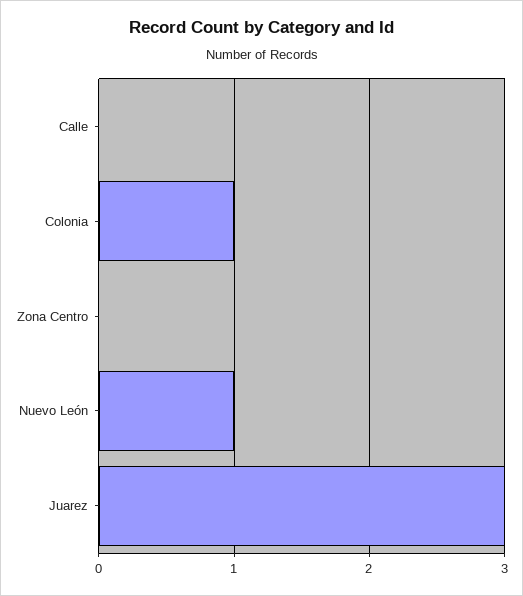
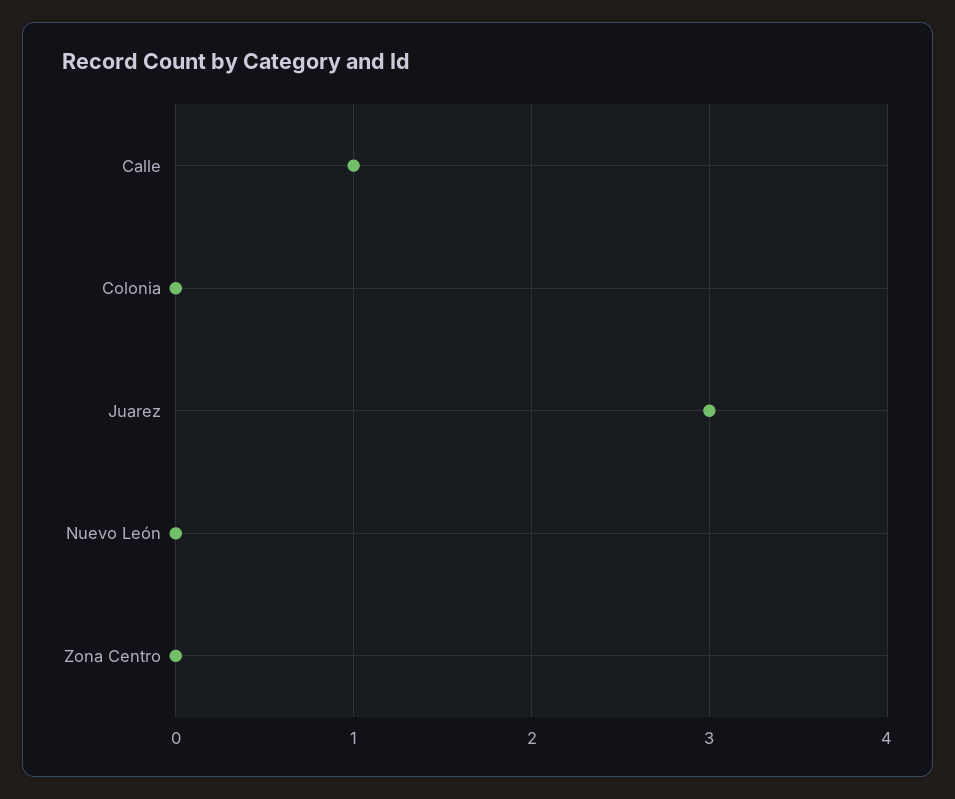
Calle: 0 -> 1
Colonia: 1 -> 0
Nuevo León: 1 -> 0

